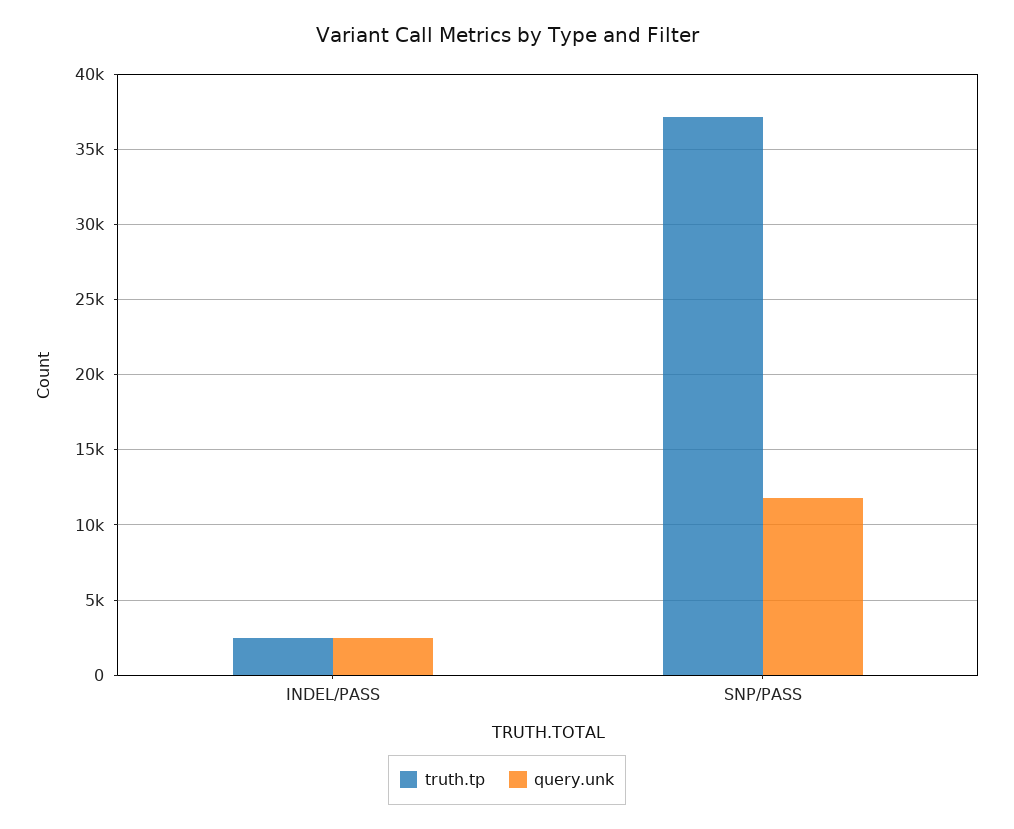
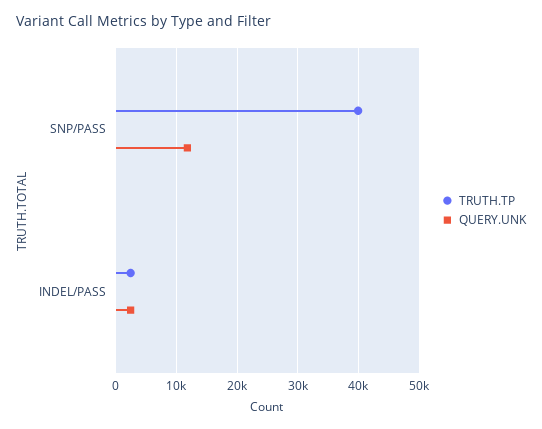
truth.tp, SNP/PASS: 37000 -> 40000

